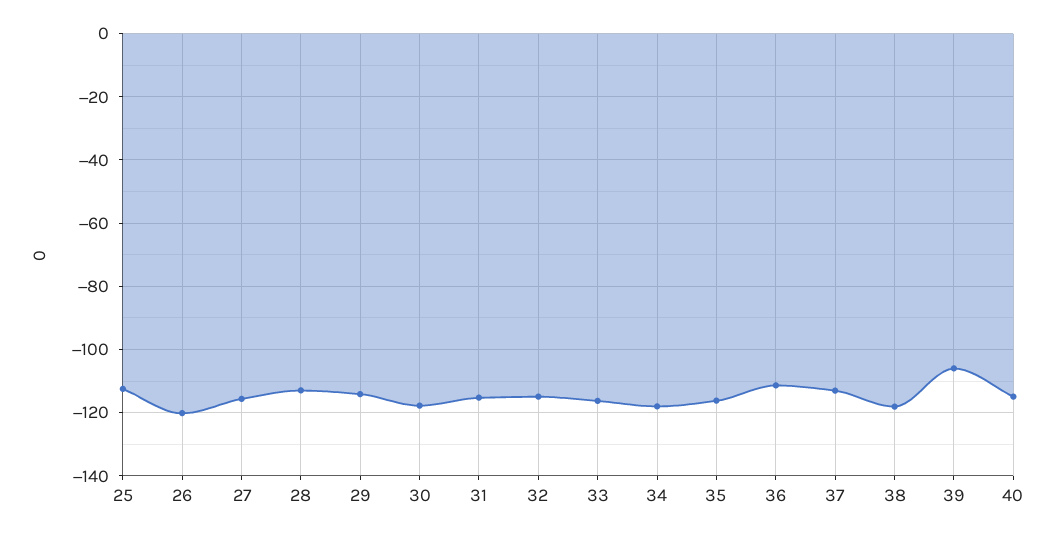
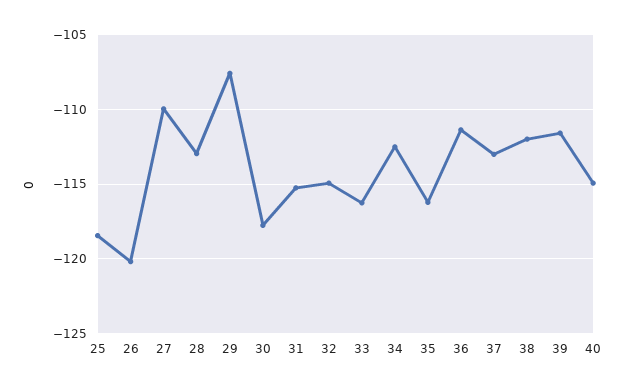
25: -112 -> -118.5
27: -116 -> -110
29: -114 -> -107.5
34: -118 -> -112.5
38: -118 -> -112
39: -106 -> -111.5

